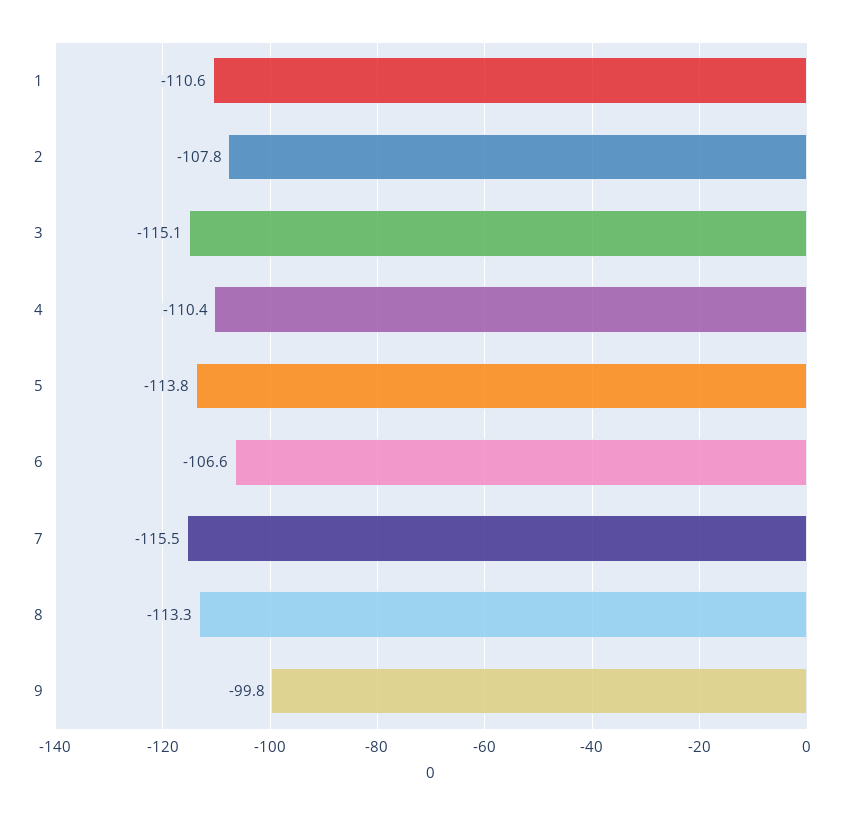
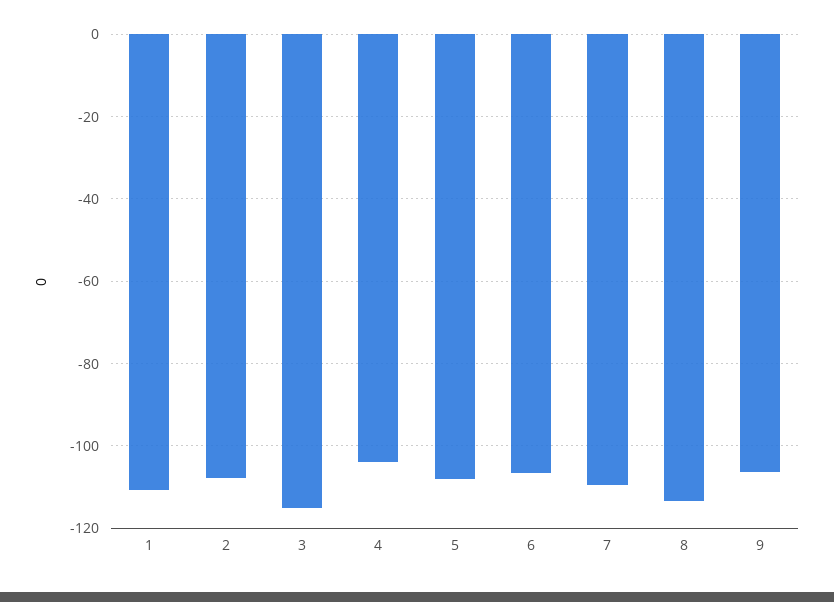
4: -110.4 -> -104
5: -113.8 -> -108
7: -115.5 -> -110
9: -99.8 -> -106

